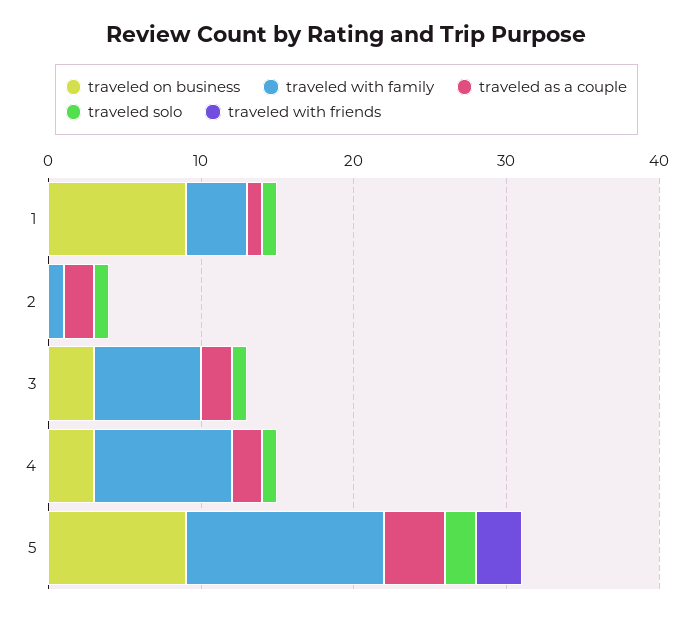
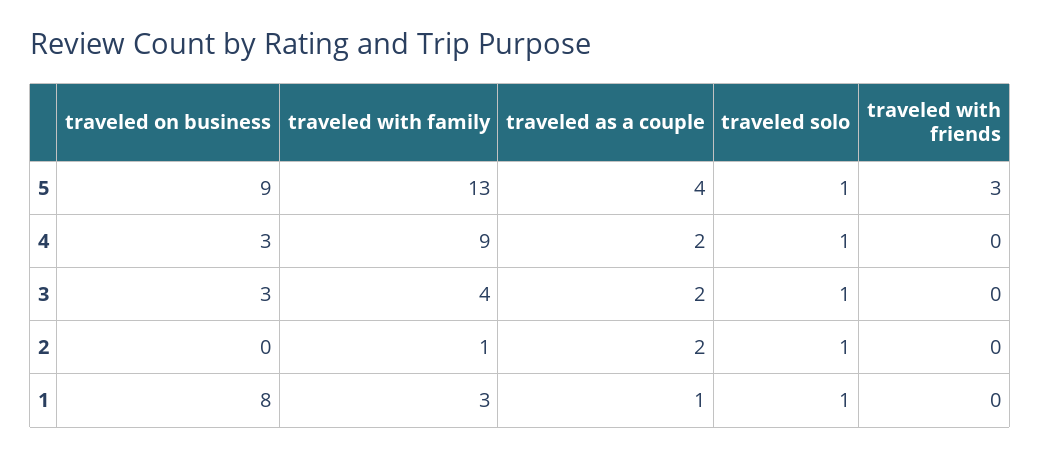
traveled on business, 1: 9 -> 8
traveled with family, 1: 4 -> 3
traveled with family, 3: 7 -> 4
traveled solo, 5: 2 -> 1

